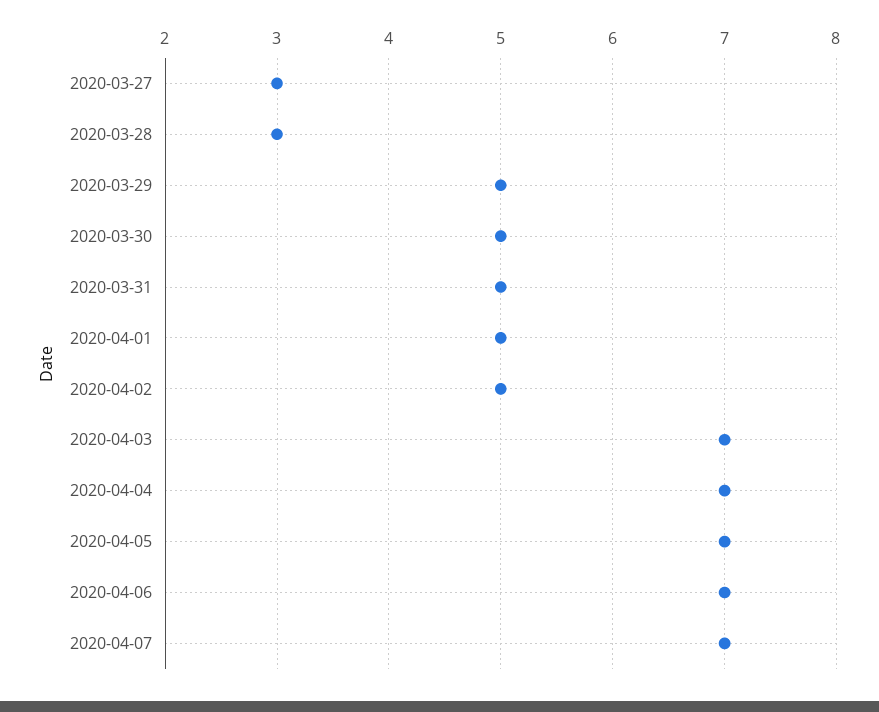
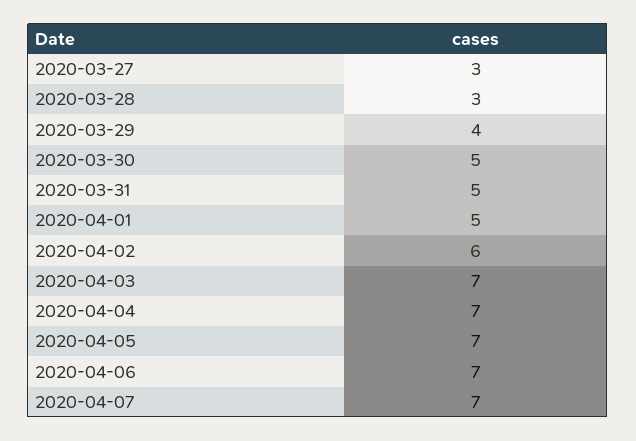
2020-03-29: 5 -> 4
2020-04-02: 5 -> 6

